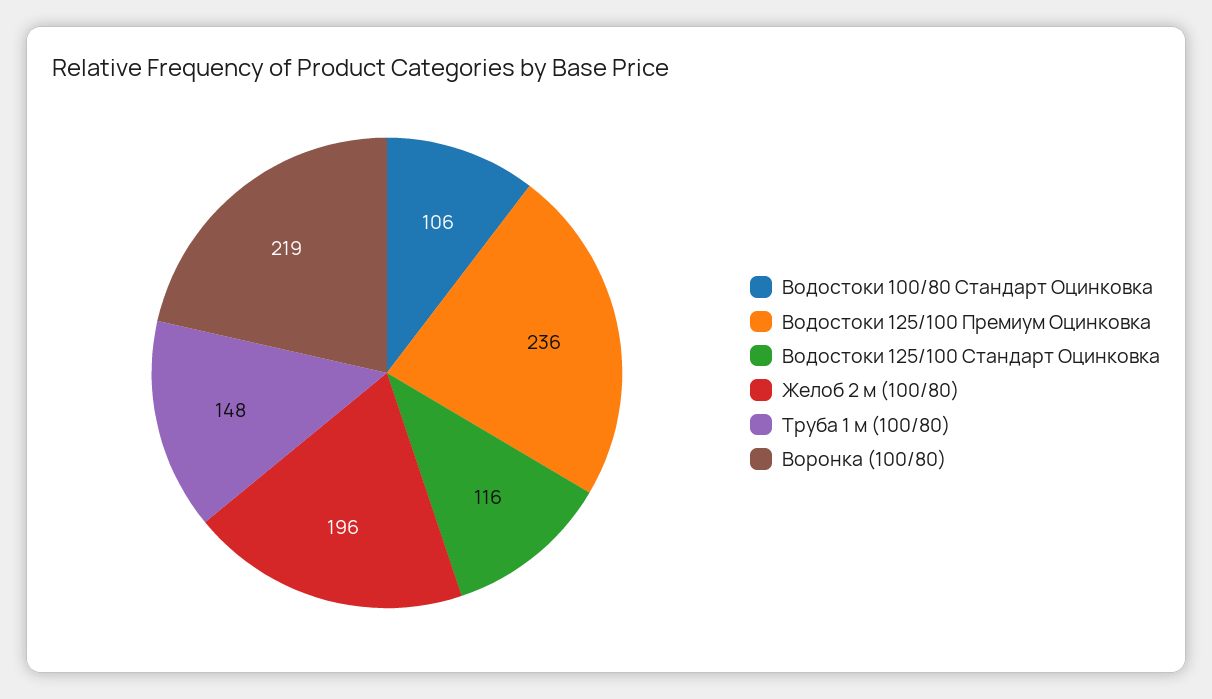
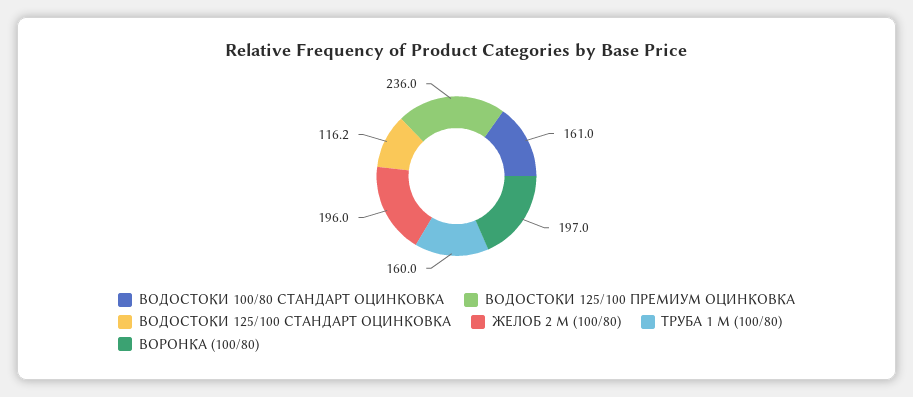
Водостоки 100/80 Стандарт Оцинковка: 106 -> 161
Труба 1 м (100/80): 148 -> 160
Воронка (100/80): 219 -> 197

